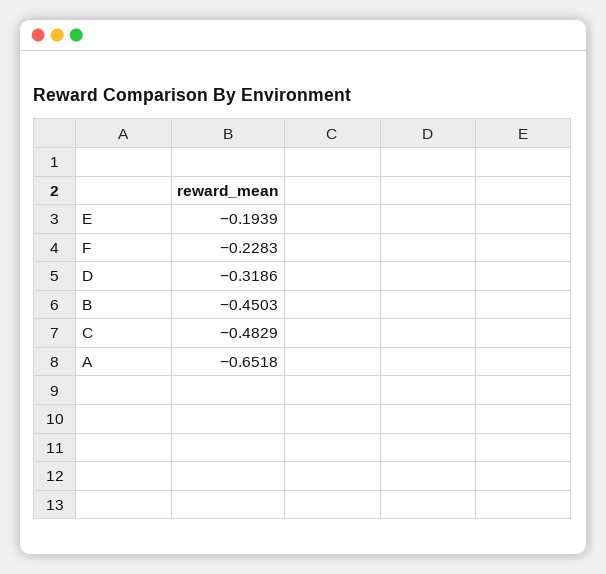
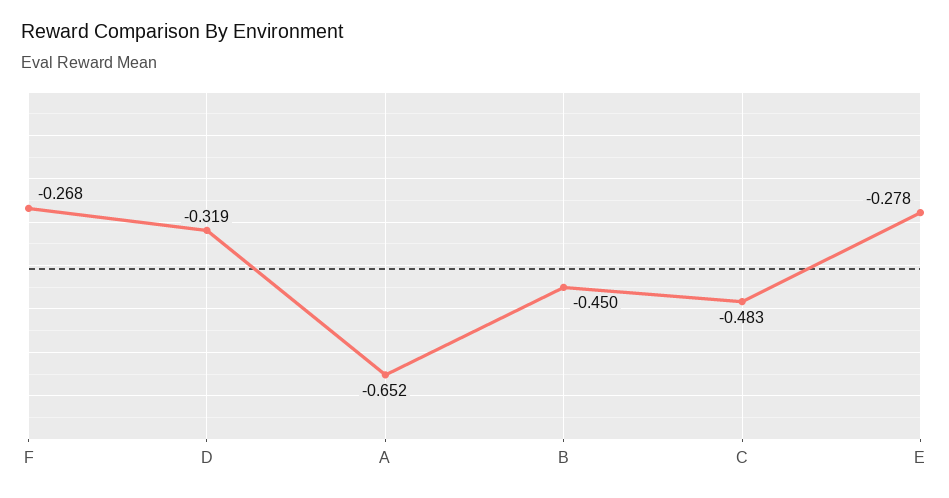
E: -0.1939 -> -0.278
F: -0.2283 -> -0.268

